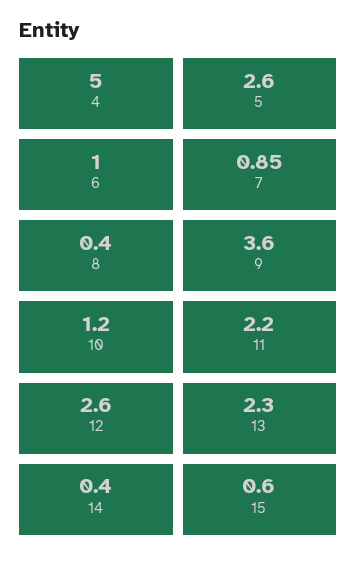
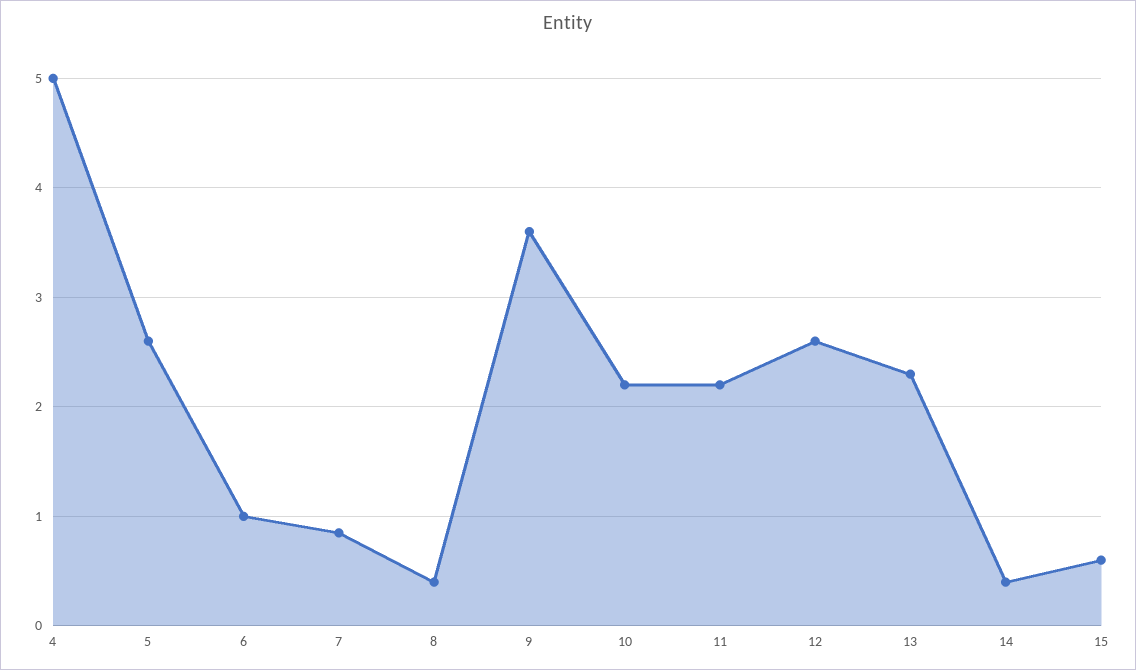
10: 1.2 -> 2.2

